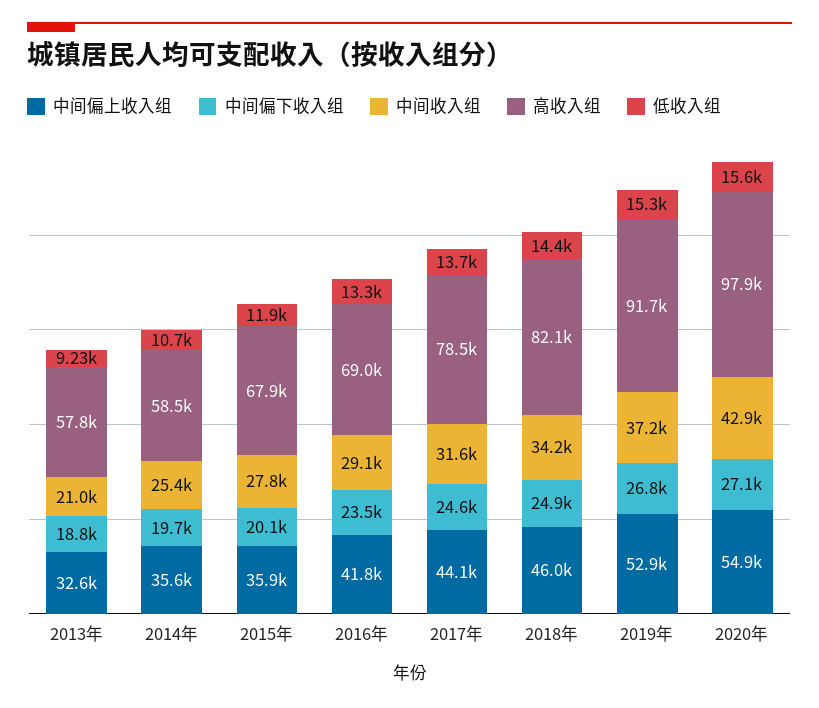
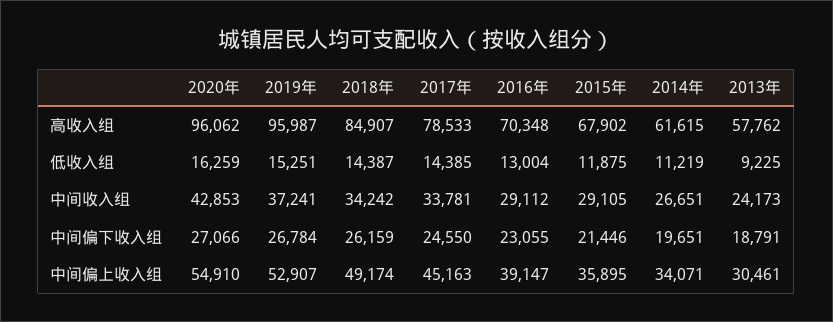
中间偏上收入组, 2013年: 32600 -> 30461
中间收入组, 2013年: 21000 -> 24173
中间偏上收入组, 2014年: 35600 -> 34071
中间收入组, 2014年: 25400 -> 26651
高收入组, 2014年: 58500 -> 61615
低收入组, 2014年: 10700 -> 11219
中间偏下收入组, 2015年: 20100 -> 21446
中间收入组, 2015年: 27800 -> 29105
中间偏上收入组, 2016年: 41800 -> 39147
中间偏下收入组, 2016年: 23500 -> 23055
高收入组, 2016年: 69000 -> 70348
低收入组, 2016年: 13300 -> 13004
中间偏上收入组, 2017年: 44100 -> 45163
中间收入组, 2017年: 31600 -> 33781
低收入组, 2017年: 13700 -> 14385
中间偏上收入组, 2018年: 46000 -> 49174
中间偏下收入组, 2018年: 24900 -> 26159
高收入组, 2018年: 82100 -> 84907
高收入组, 2019年: 91700 -> 95987
高收入组, 2020年: 97900 -> 96062
低收入组, 2020年: 15600 -> 16259

